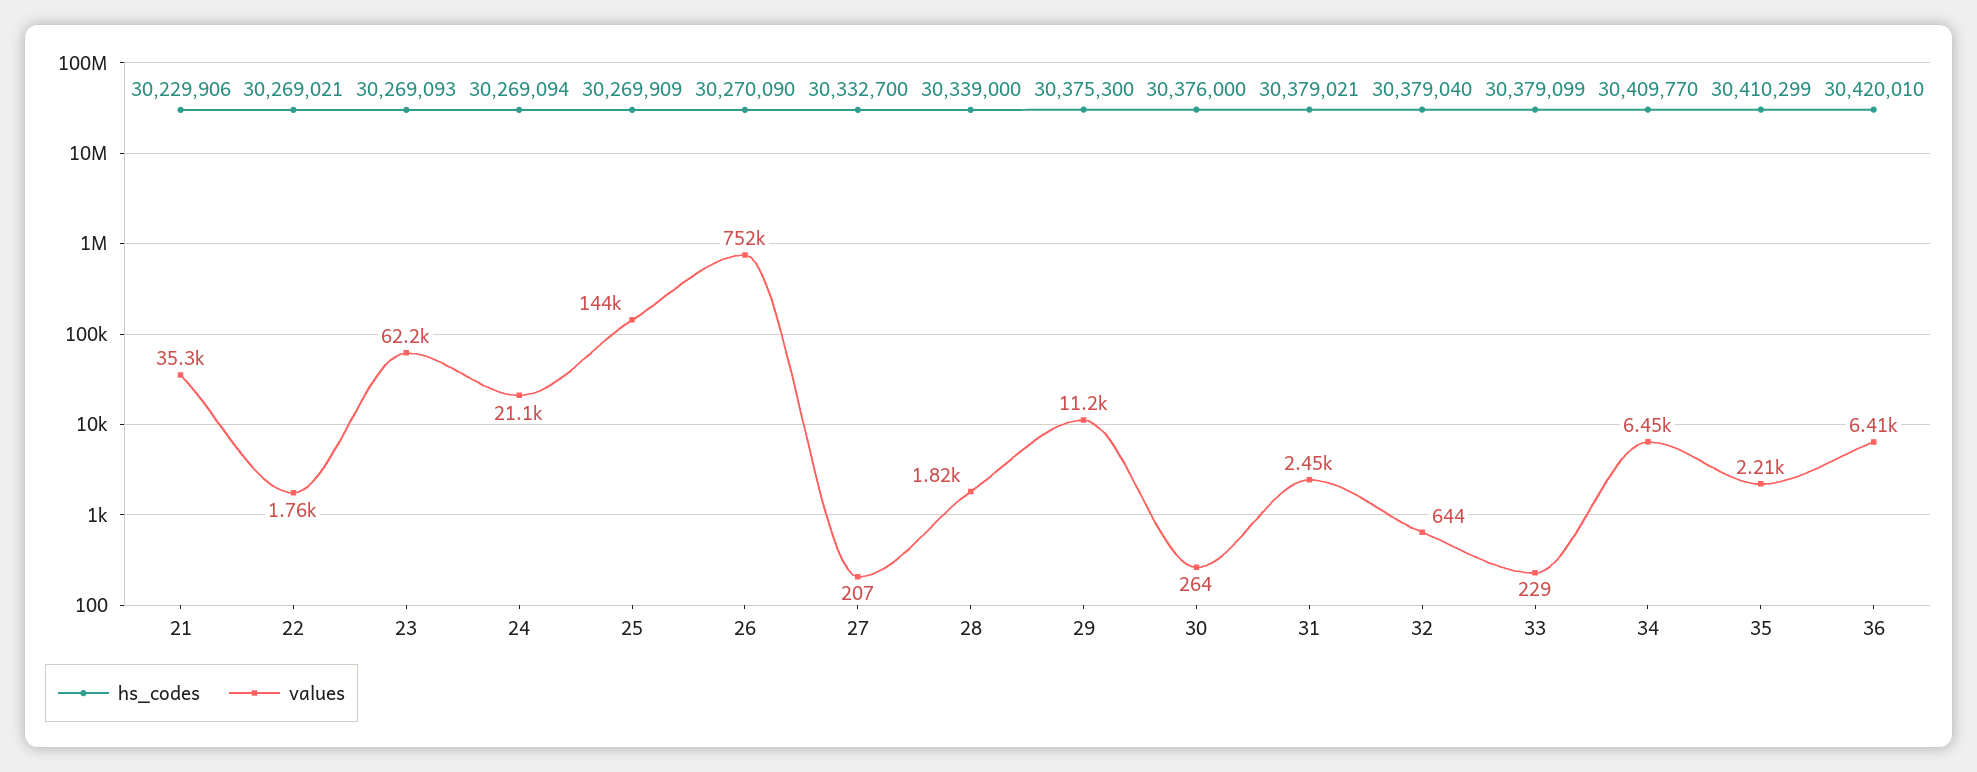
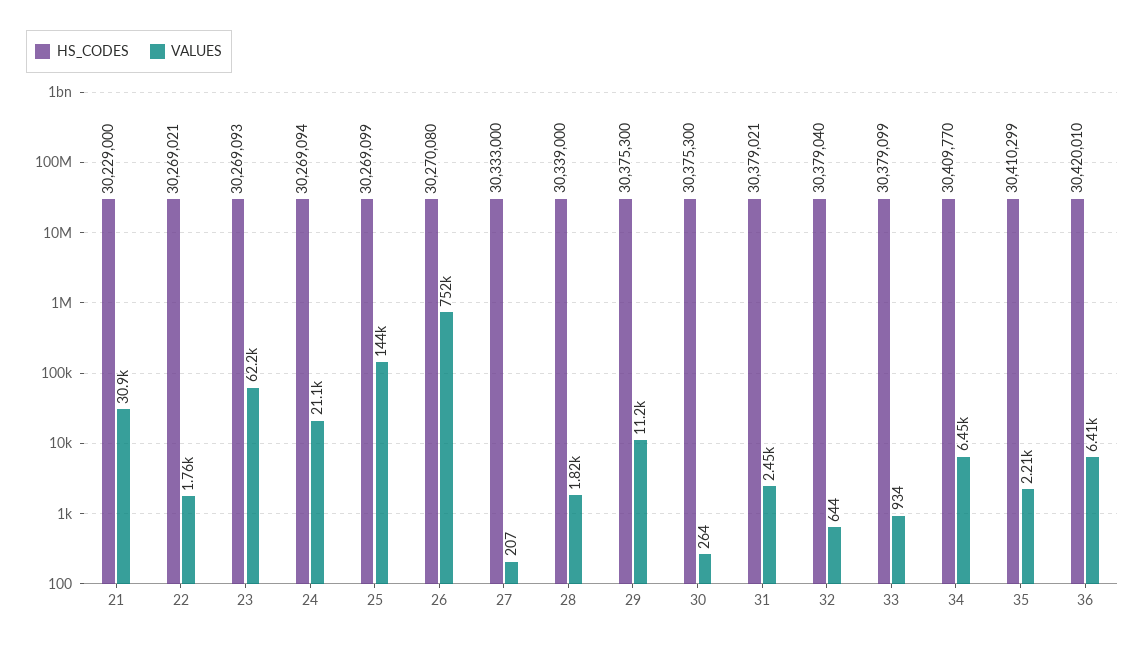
hs_codes, 21: 30229906 -> 30229000
values, 21: 35300 -> 30900
hs_codes, 25: 30269909 -> 30269099
hs_codes, 26: 30270090 -> 30270080
hs_codes, 27: 30332700 -> 30333000
hs_codes, 30: 30376000 -> 30375300
values, 33: 229 -> 934

